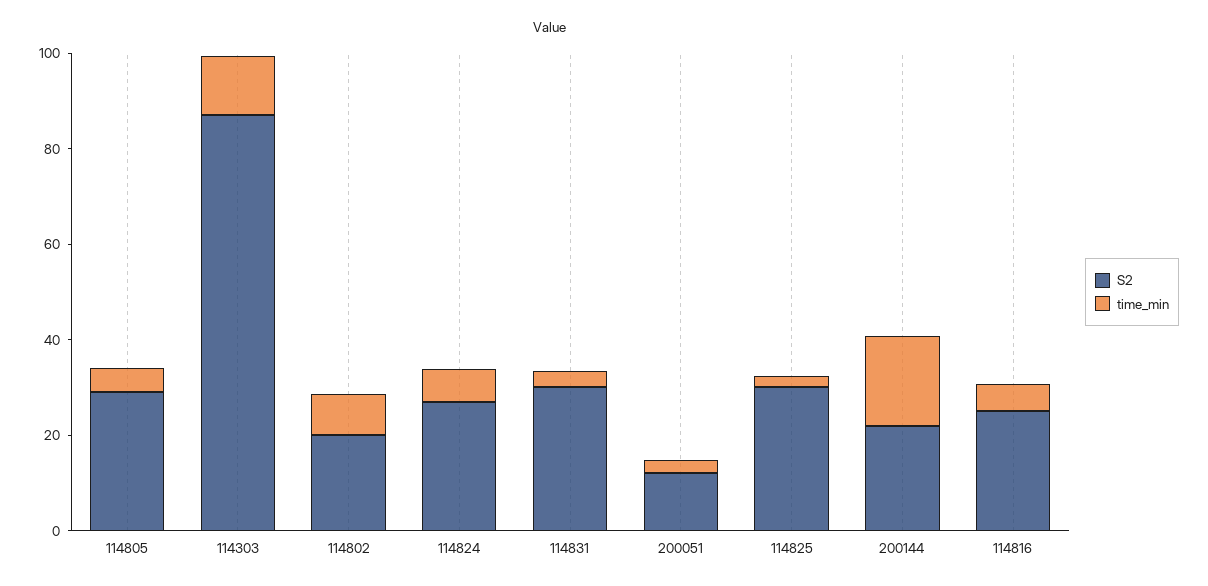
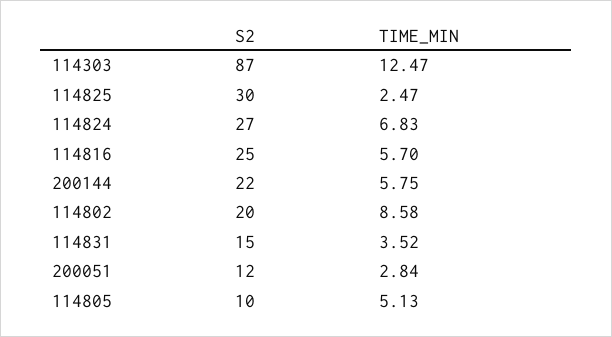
S2, 114805: 30 -> 10
S2, 114831: 30 -> 15
time_min, 200144: 20 -> 5.75

